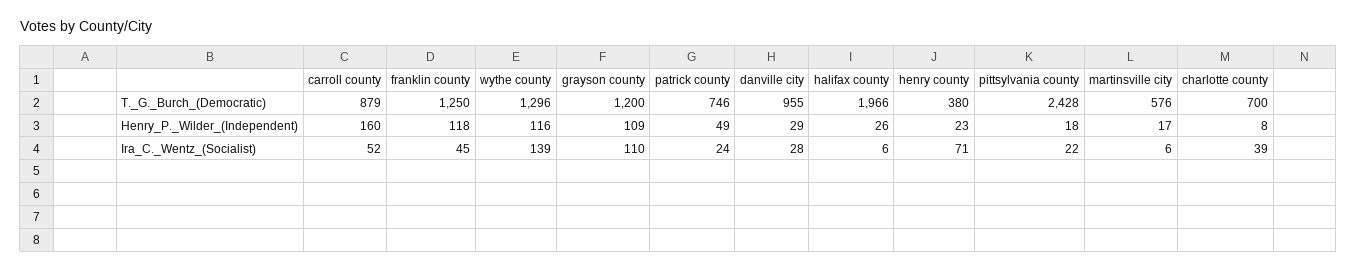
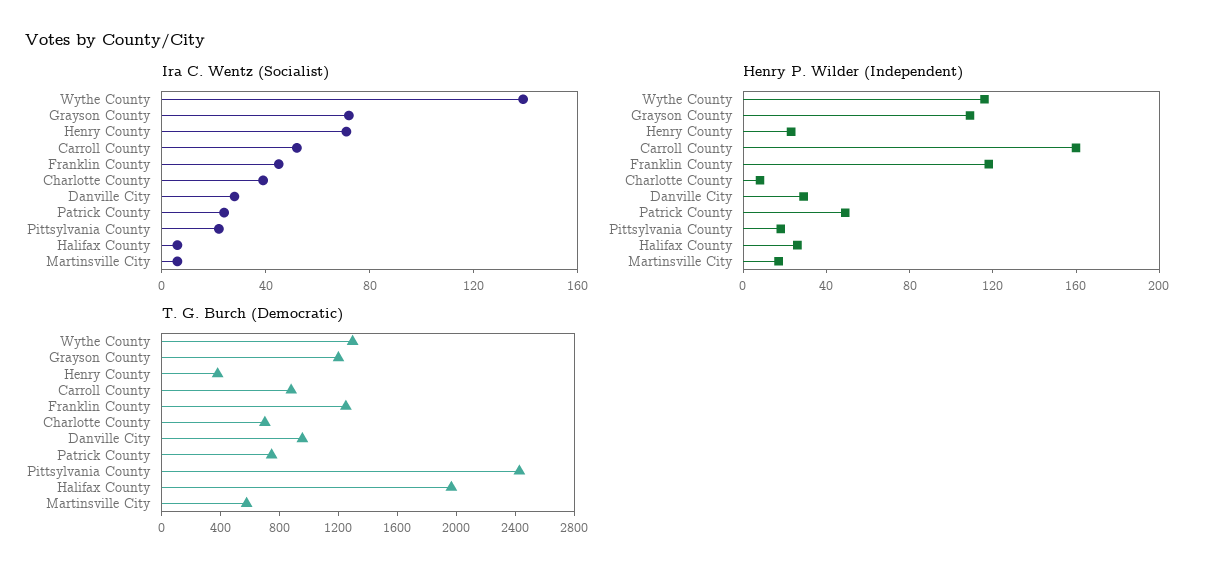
Ira_C._Wentz_(Socialist), grayson county: 110 -> 70

